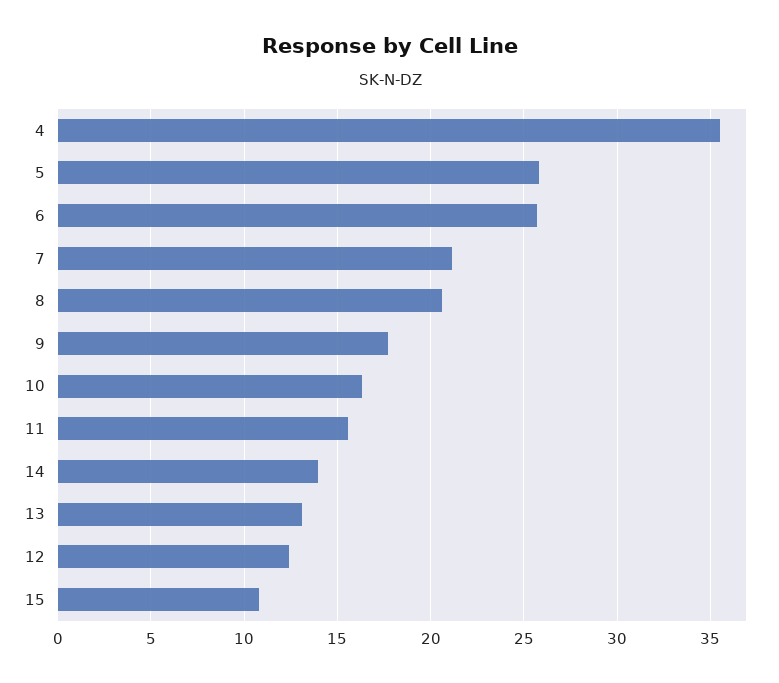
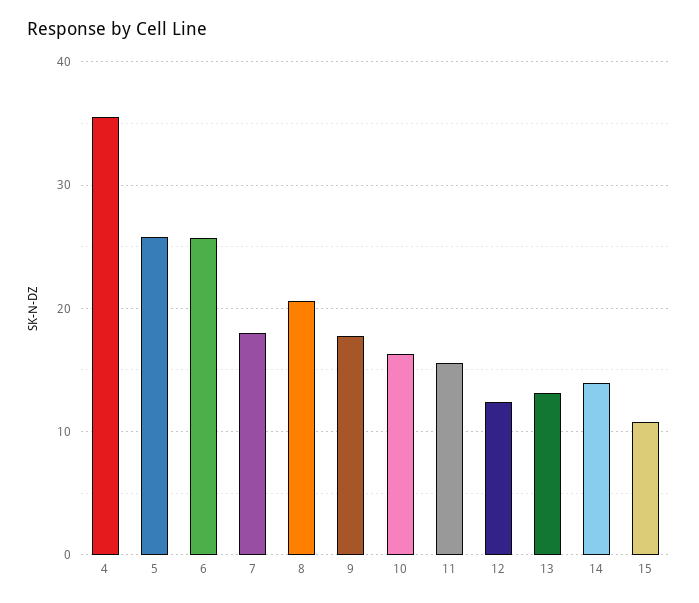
7: 21 -> 18

